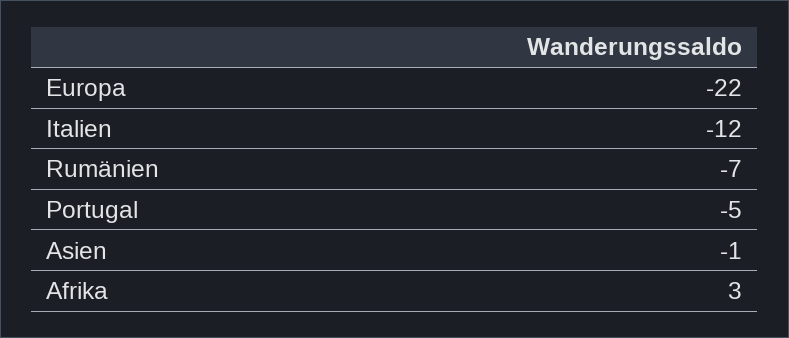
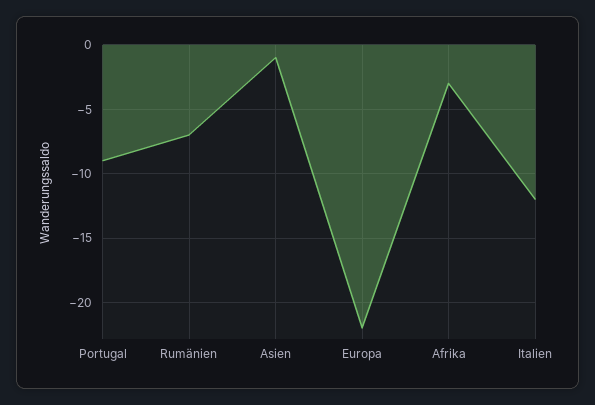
Portugal: -5 -> -9
Afrika: 3 -> -3

